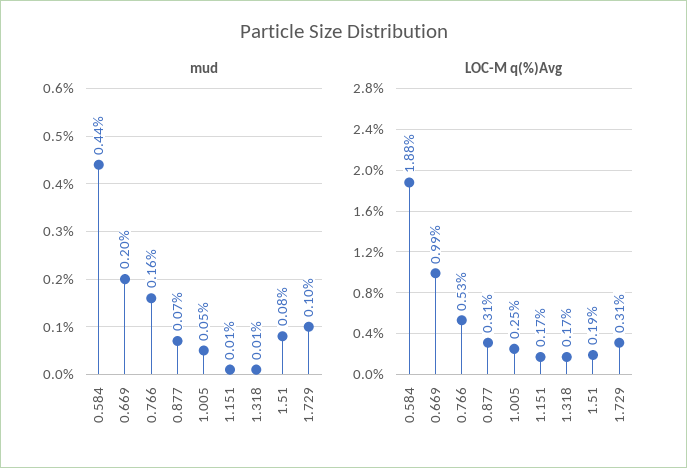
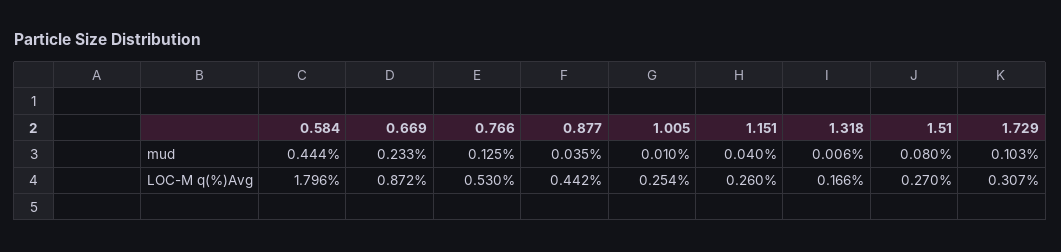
mud, 0.669: 0.2 -> 0.233
mud, 0.766: 0.16 -> 0.125
mud, 0.877: 0.07 -> 0.035
mud, 1.005: 0.05 -> 0.01
mud, 1.151: 0.01 -> 0.04
LOC-M q(%)Avg, 0.584: 1.88 -> 1.796
LOC-M q(%)Avg, 0.669: 0.99 -> 0.872
LOC-M q(%)Avg, 0.877: 0.31 -> 0.442
LOC-M q(%)Avg, 1.151: 0.17 -> 0.26
LOC-M q(%)Avg, 1.51: 0.19 -> 0.27

